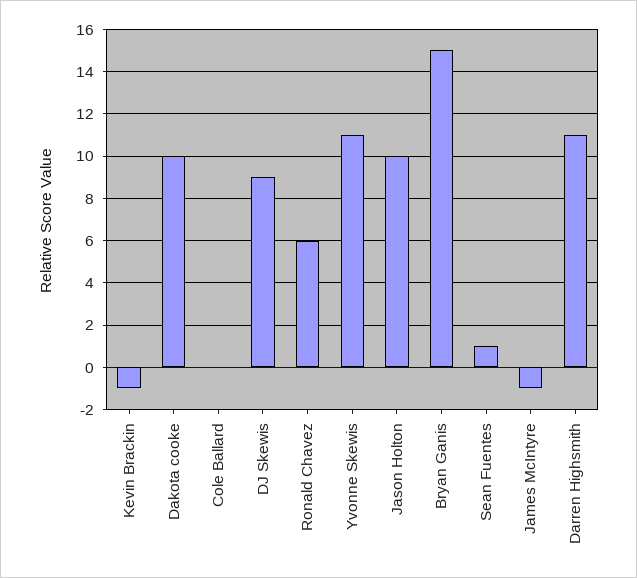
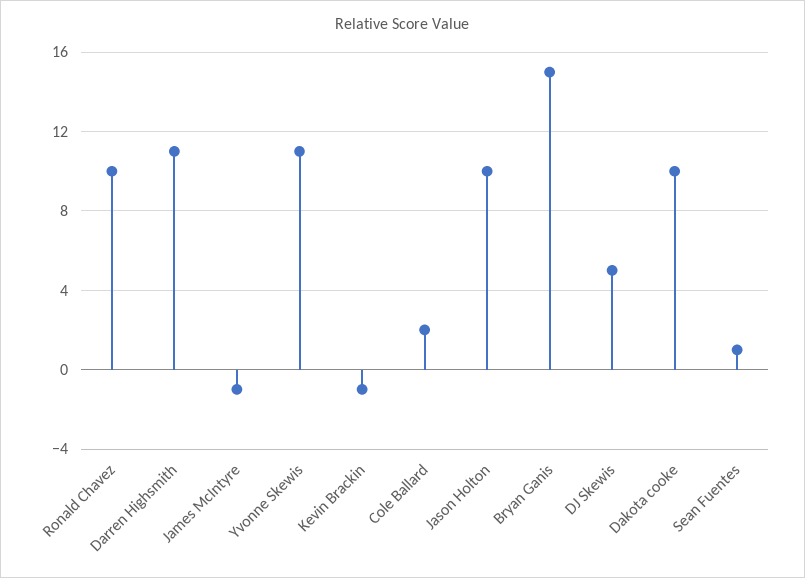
Cole Ballard: 0 -> 2
DJ Skewis: 9 -> 5
Ronald Chavez: 6 -> 10

